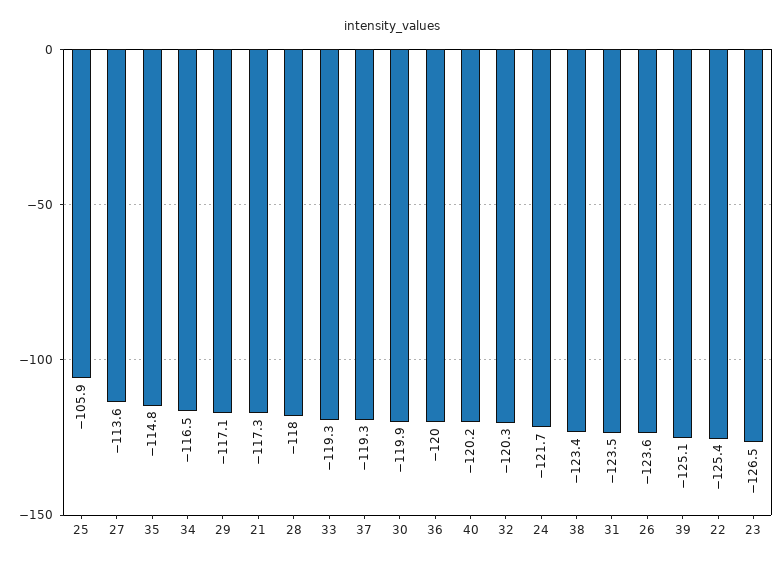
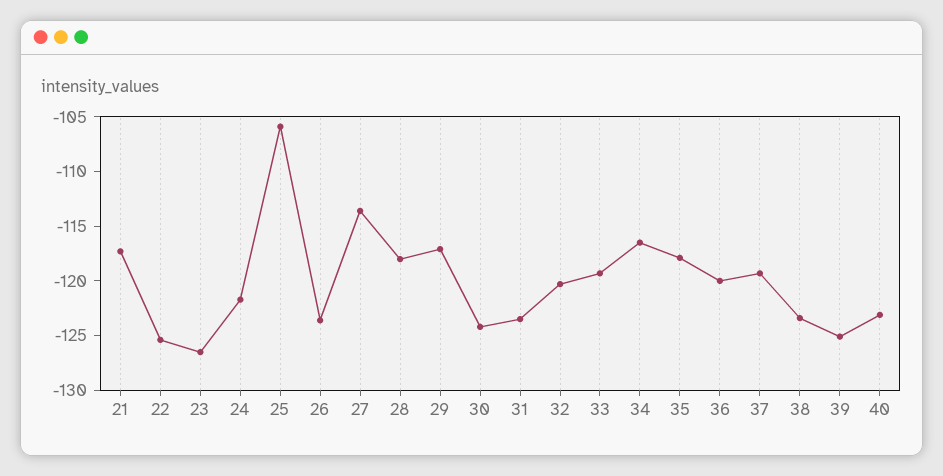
35: -114.8 -> -118
30: -119.9 -> -124
40: -120.2 -> -123

